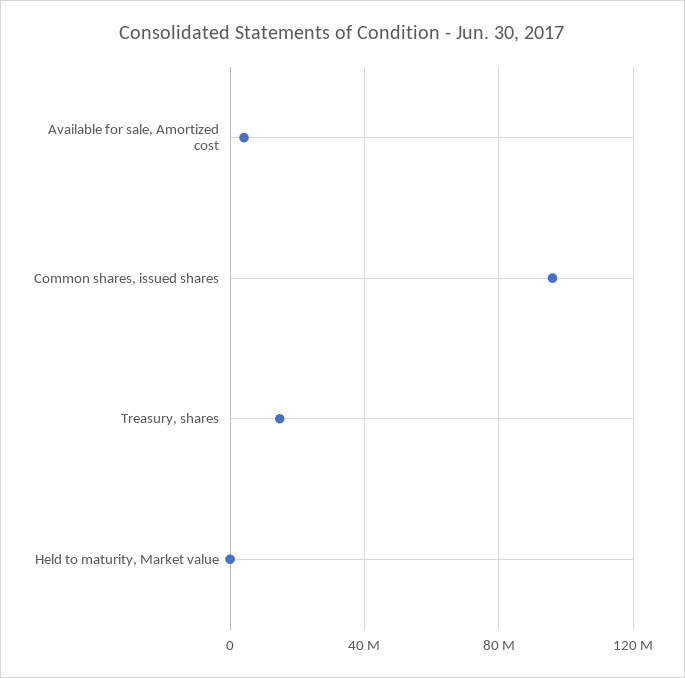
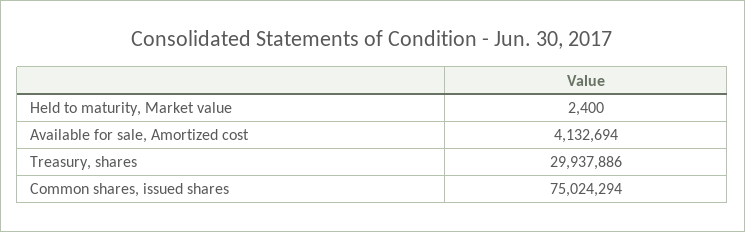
Common shares, issued shares: 95000000 -> 75024294
Treasury, shares: 15000000 -> 29937886

